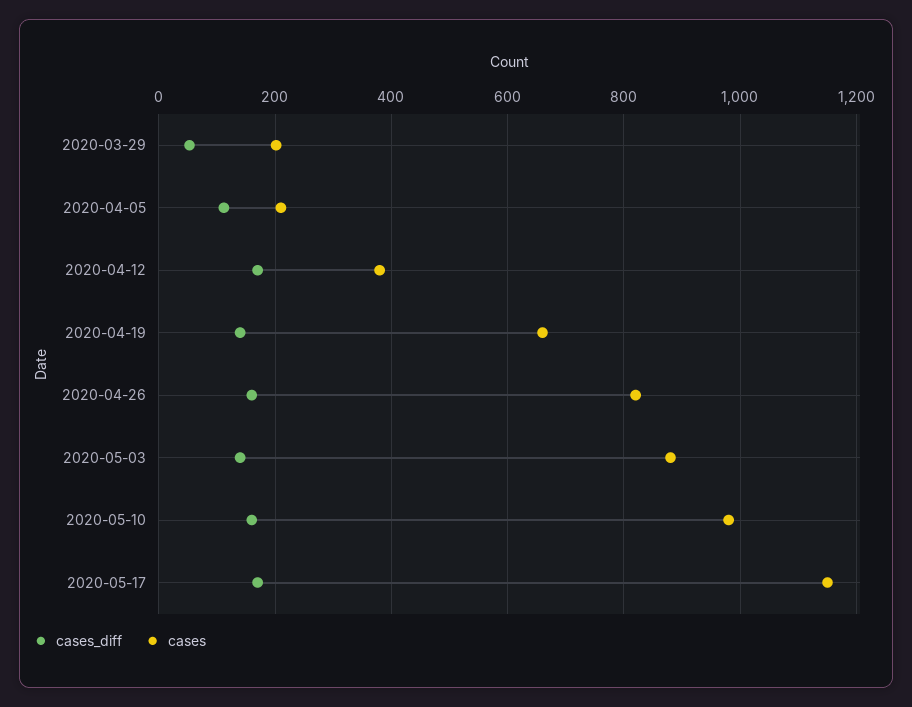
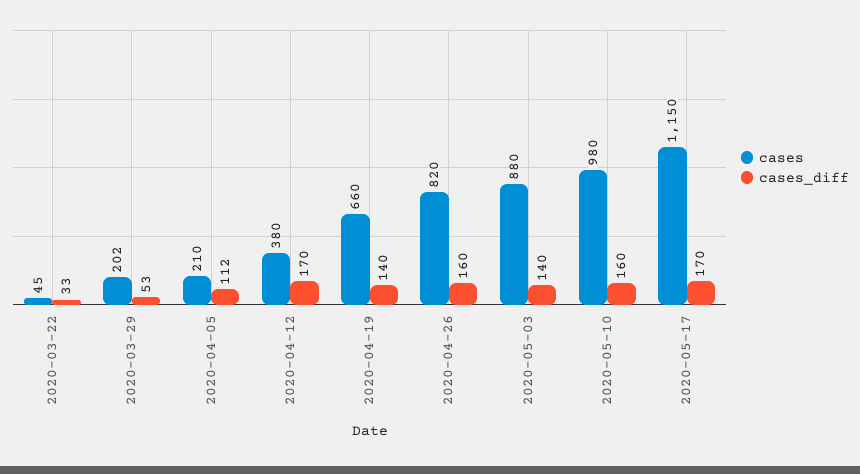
cases, 2020-03-22: none -> 45
cases_diff, 2020-03-22: none -> 33

